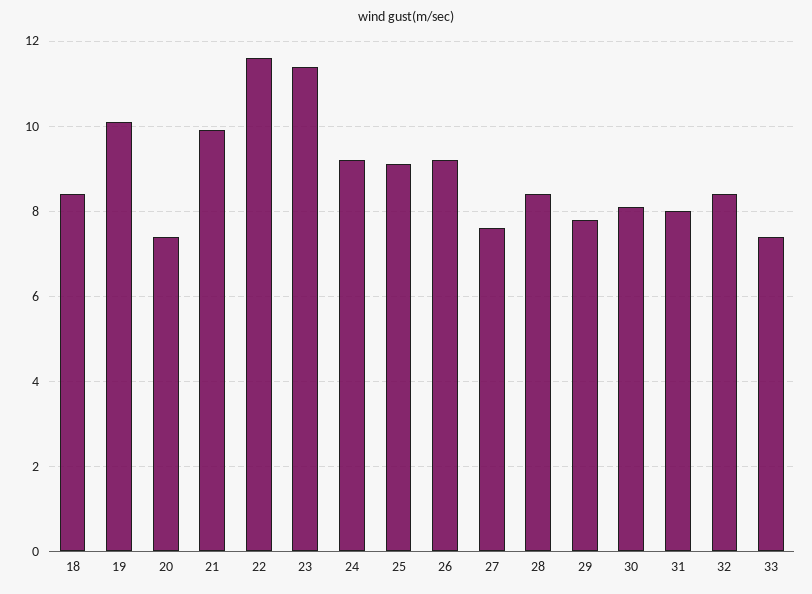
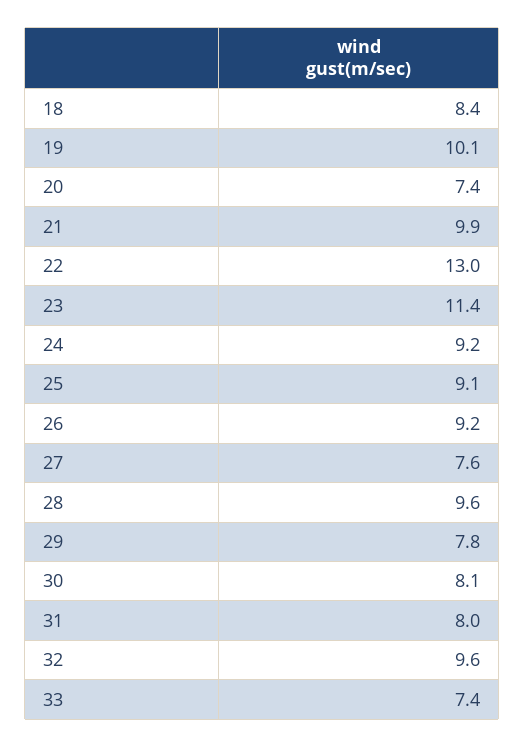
22: 11.5 -> 13
28: 8.5 -> 9.6
32: 8.5 -> 9.6

